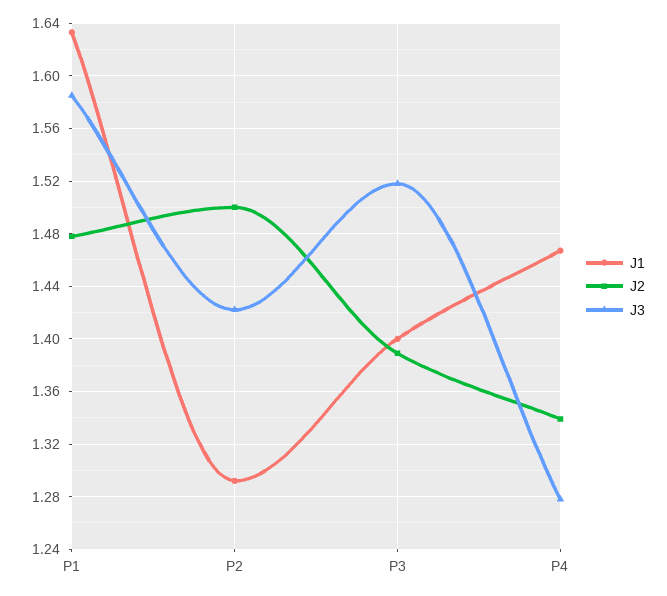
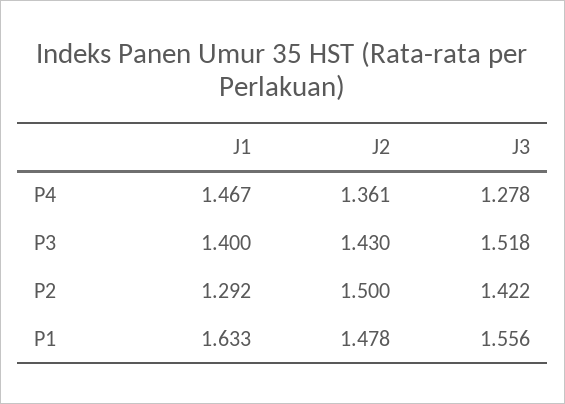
J3, P1: 1.585 -> 1.556
J2, P3: 1.39 -> 1.43
J2, P4: 1.34 -> 1.361

